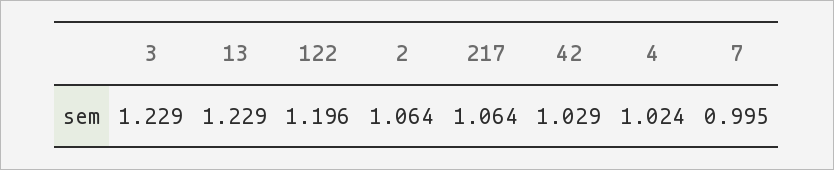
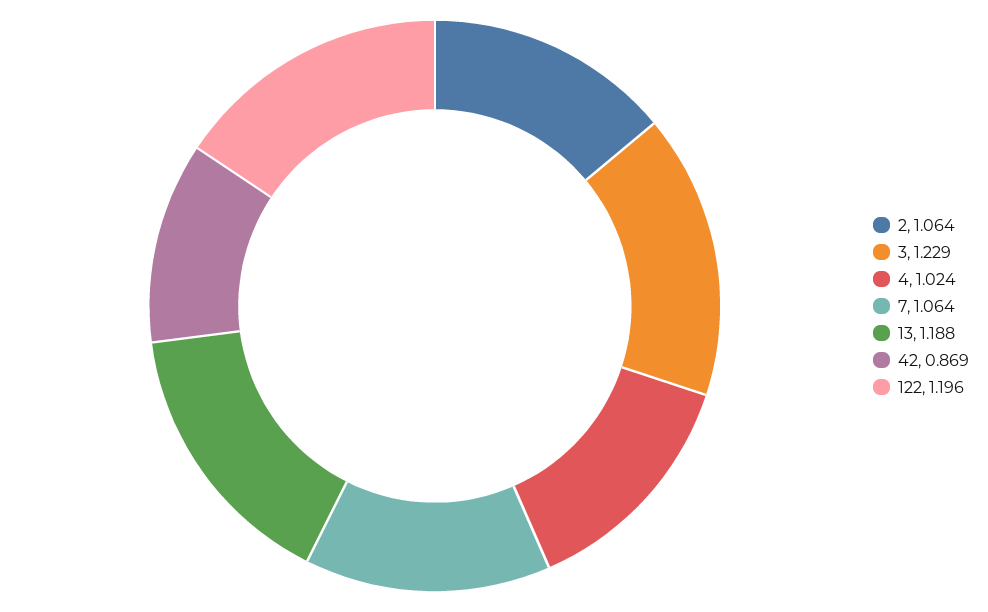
13: 1.229 -> 1.188
217: 1.064 -> none
42: 1.029 -> 0.869
7: 0.995 -> 1.064

